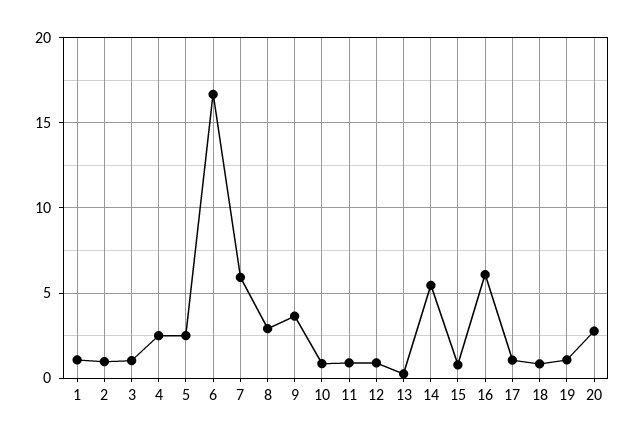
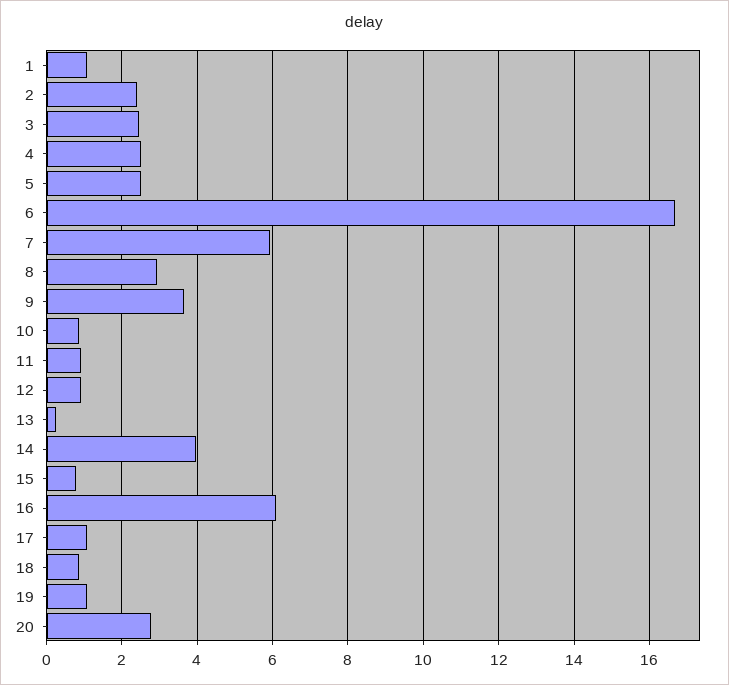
2: 1 -> 2.4
3: 1 -> 2.4
14: 5.5 -> 4

